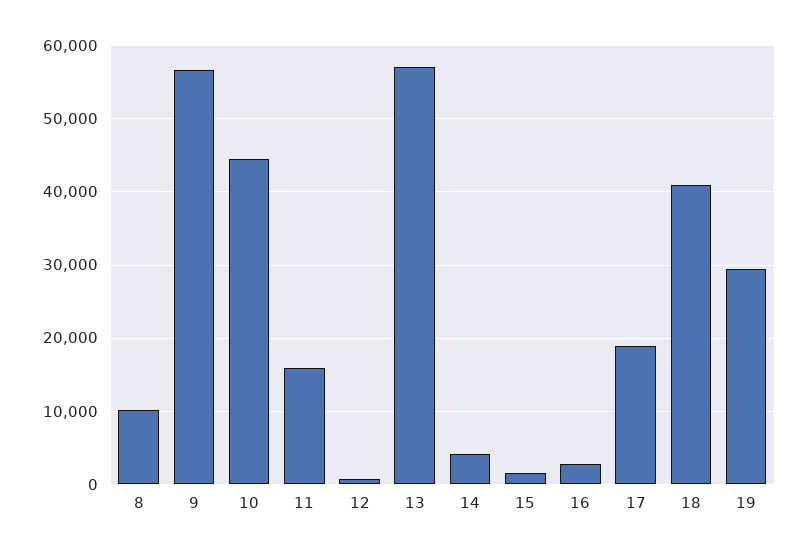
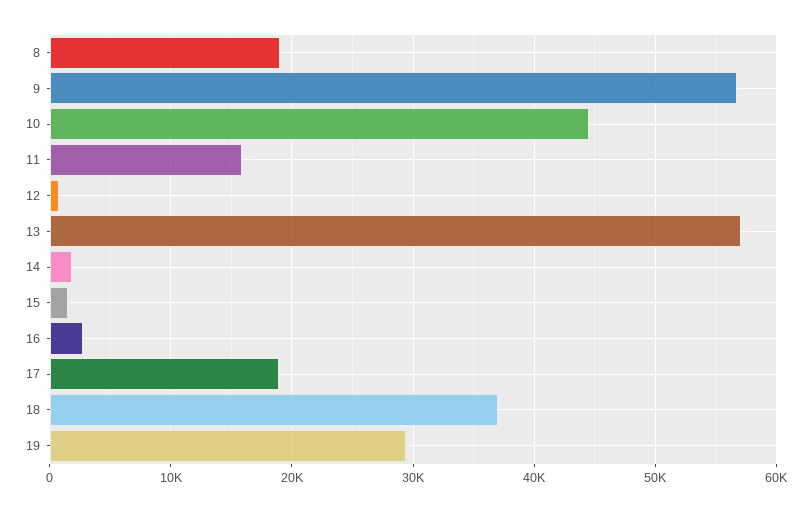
8: 10000 -> 19000
14: 4000 -> 2000
18: 41000 -> 37000

